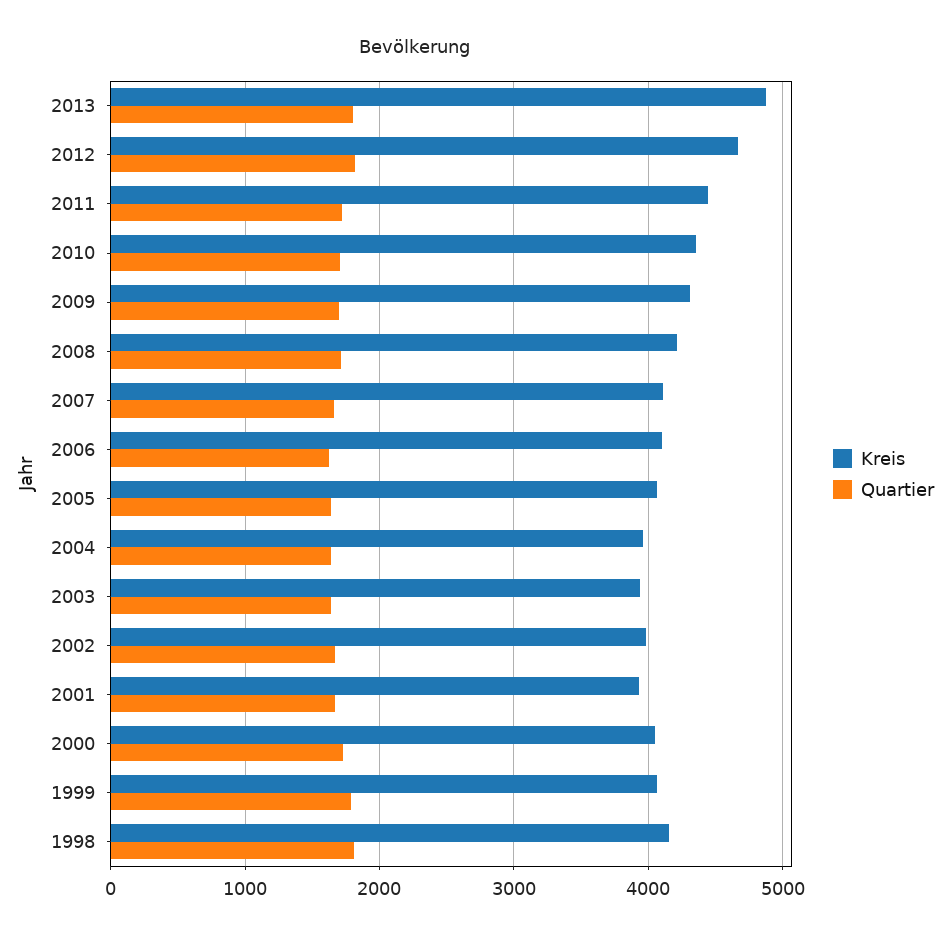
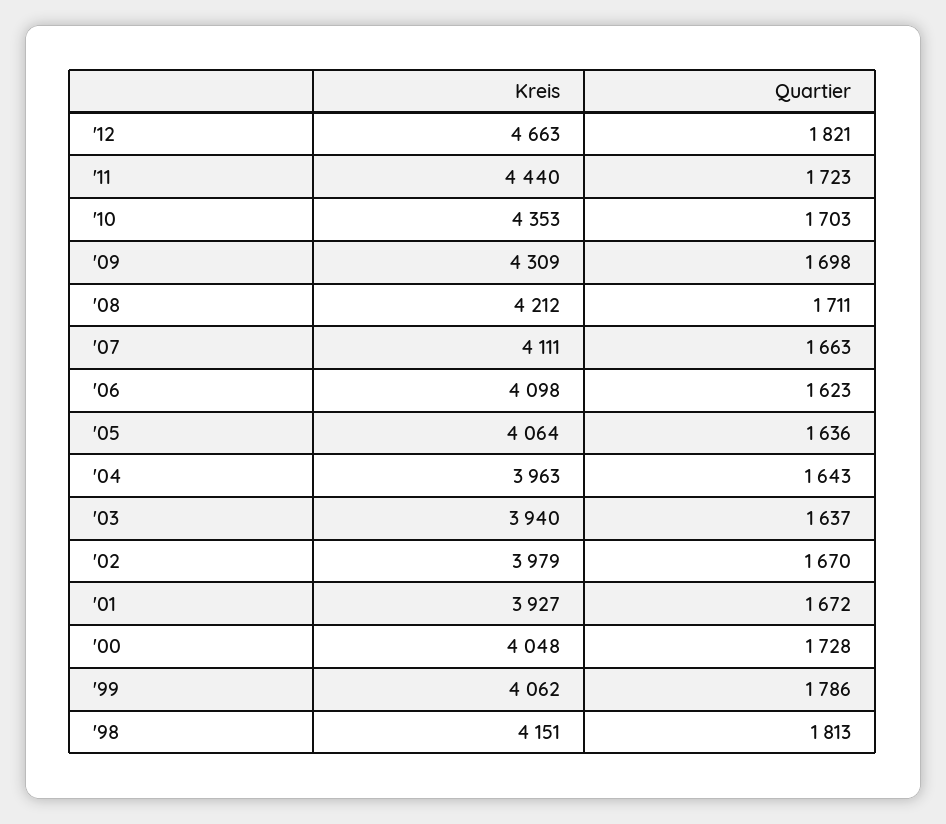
Kreis, 2013: 4900 -> none
Quartier, 2013: 1800 -> none

